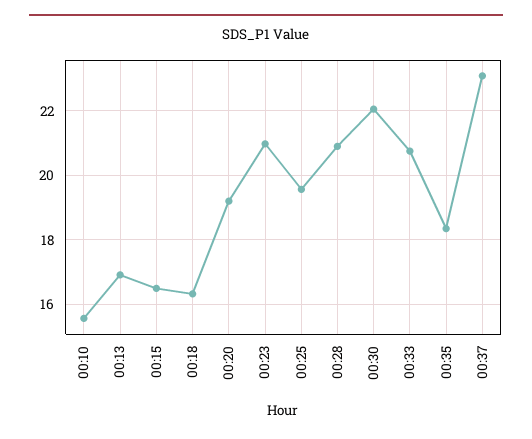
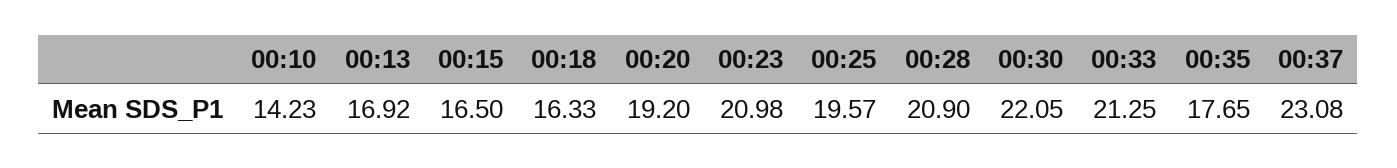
00:10: 15.6 -> 14.23
00:33: 20.8 -> 21.25
00:35: 18.4 -> 17.65

